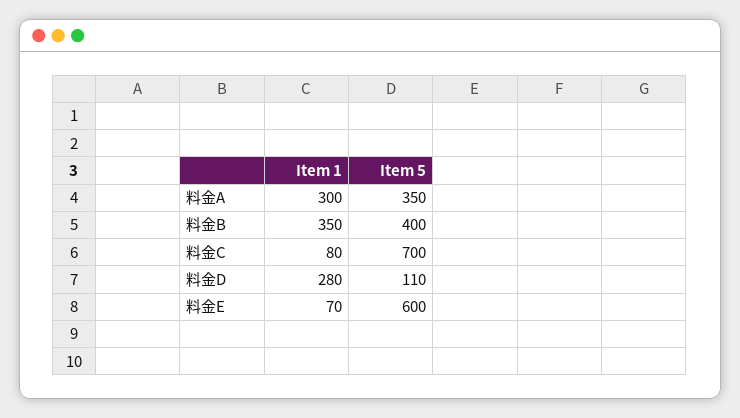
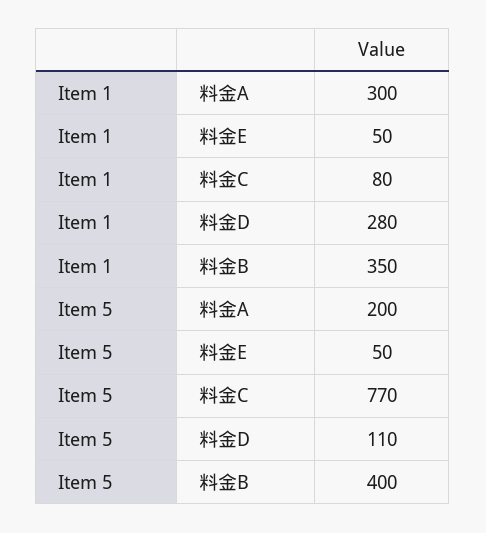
Item 5, 料金A: 350 -> 200
Item 5, 料金C: 700 -> 770
Item 1, 料金E: 70 -> 50
Item 5, 料金E: 600 -> 50

